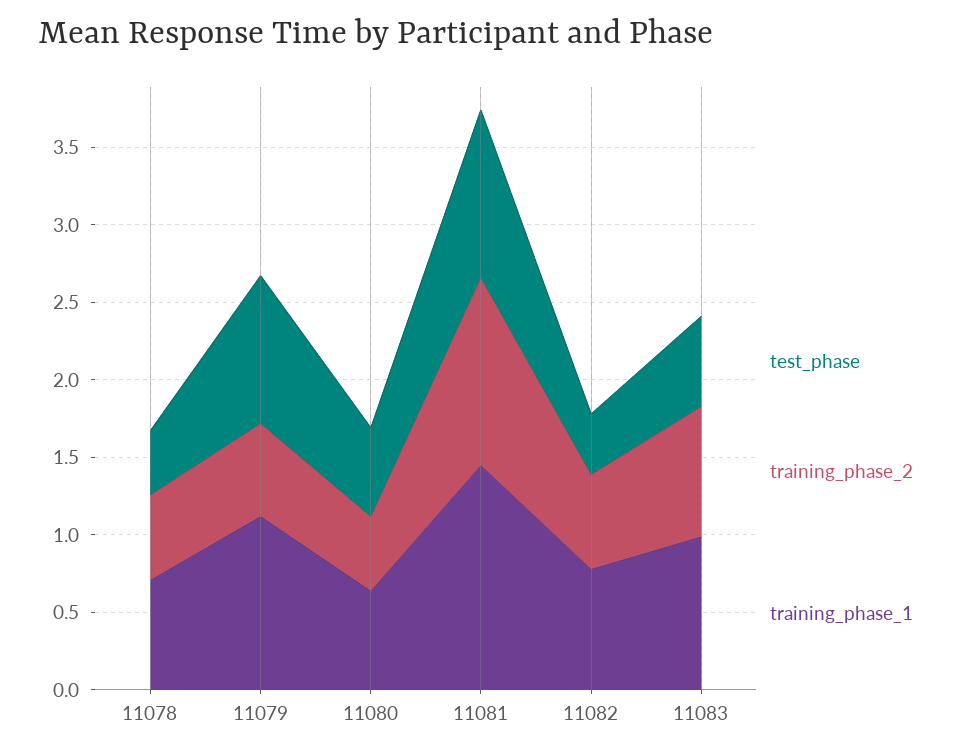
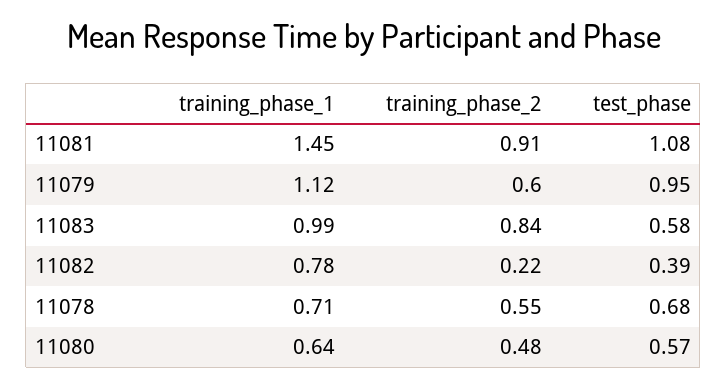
test_phase, 11078: 0.4 -> 0.68
training_phase_2, 11081: 1.2 -> 0.91
training_phase_2, 11082: 0.6 -> 0.22

